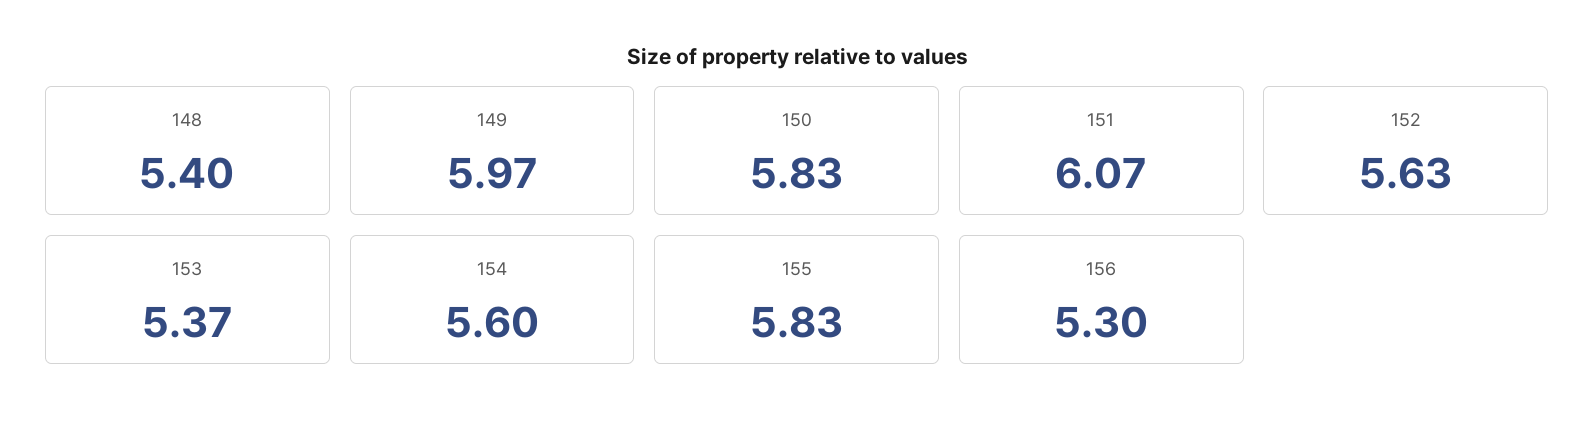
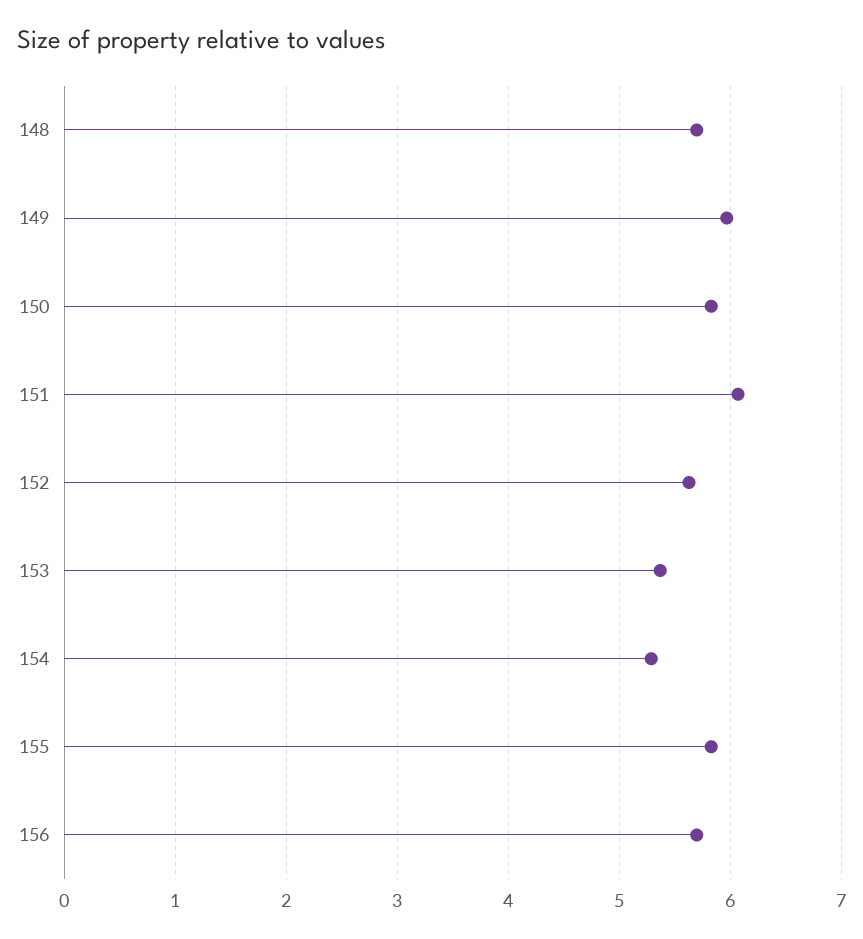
148: 5.4 -> 5.7
154: 5.6 -> 5.3
156: 5.3 -> 5.7

